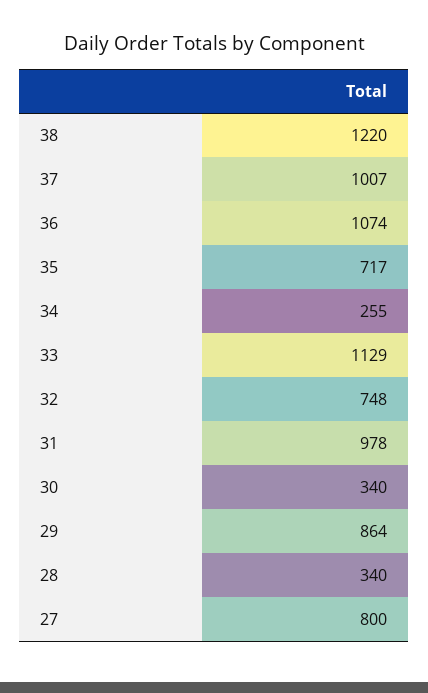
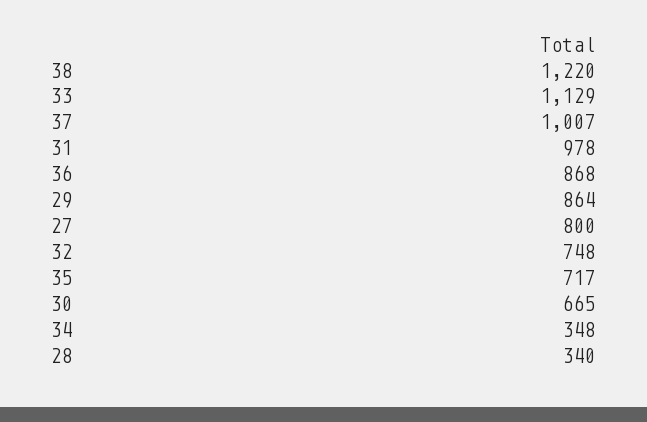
36: 1074 -> 868
34: 255 -> 348
30: 340 -> 665

